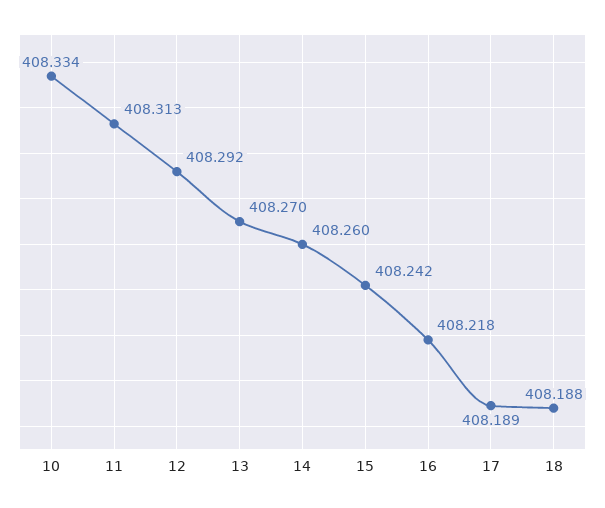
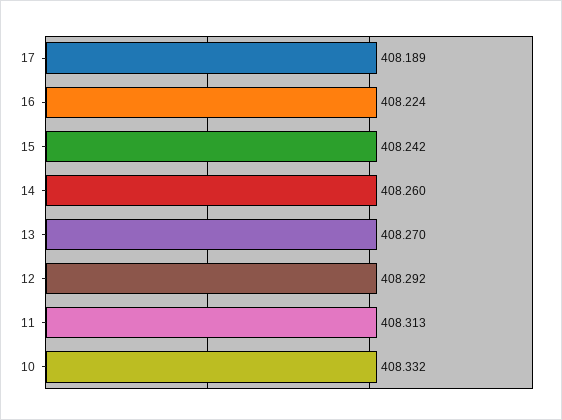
10: 408.334 -> 408.332
16: 408.218 -> 408.224
18: 408.188 -> none

